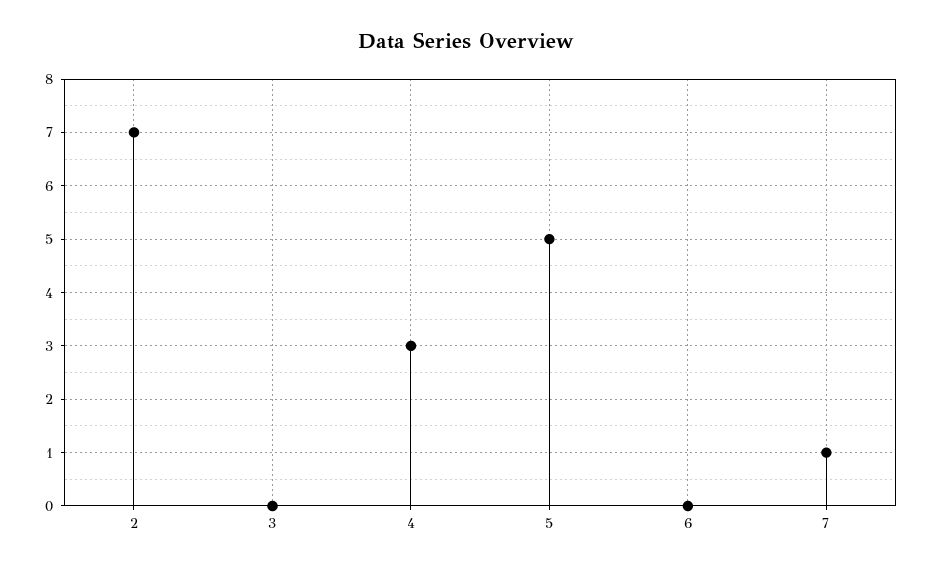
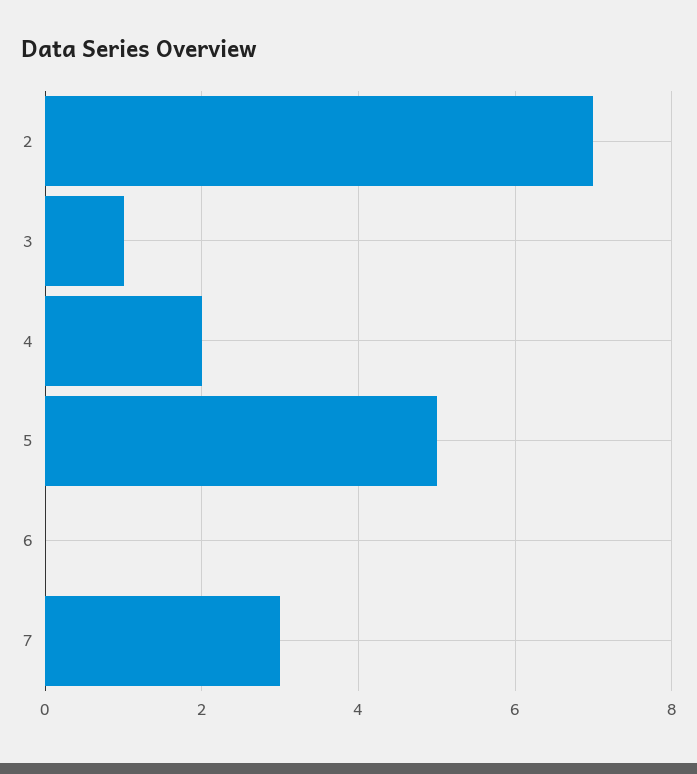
3: 0 -> 1
4: 3 -> 2
7: 1 -> 3

